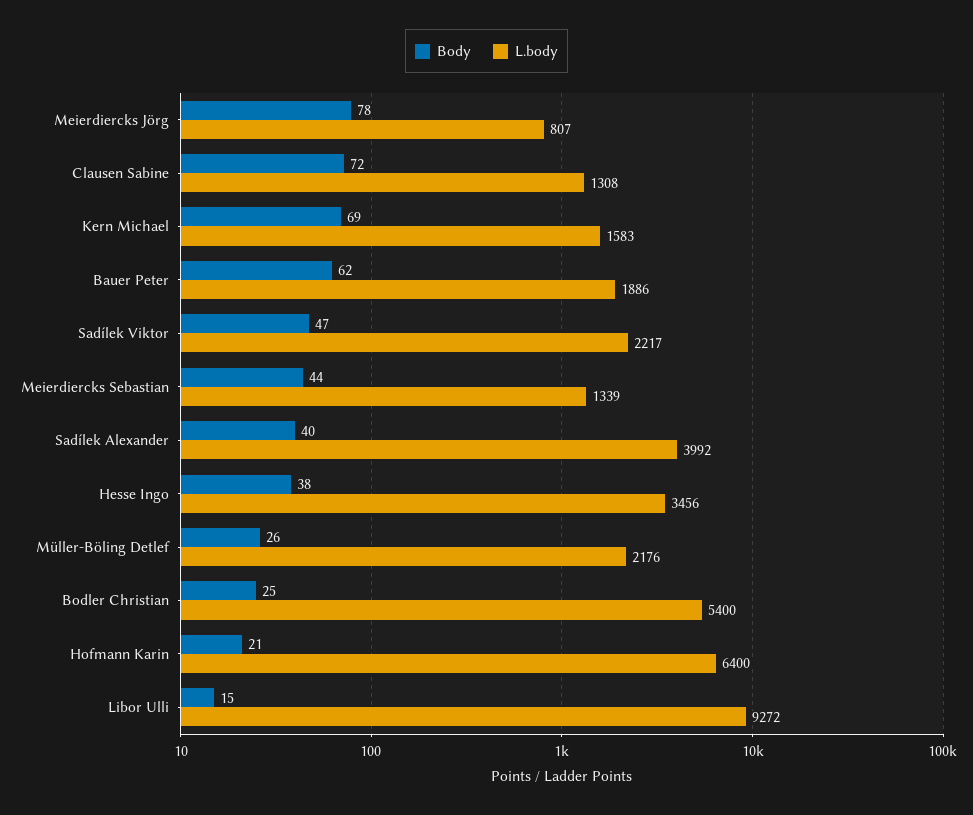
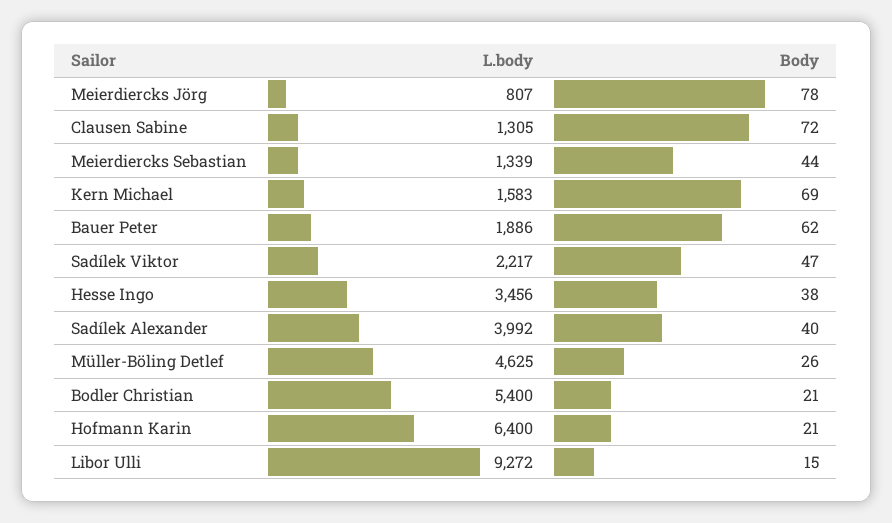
L.body, Clausen Sabine: 1308 -> 1305
L.body, Müller-Böling Detlef: 2176 -> 4625
Body, Bodler Christian: 25 -> 21

